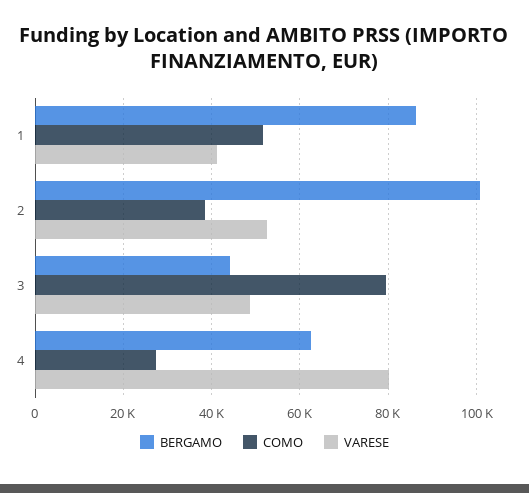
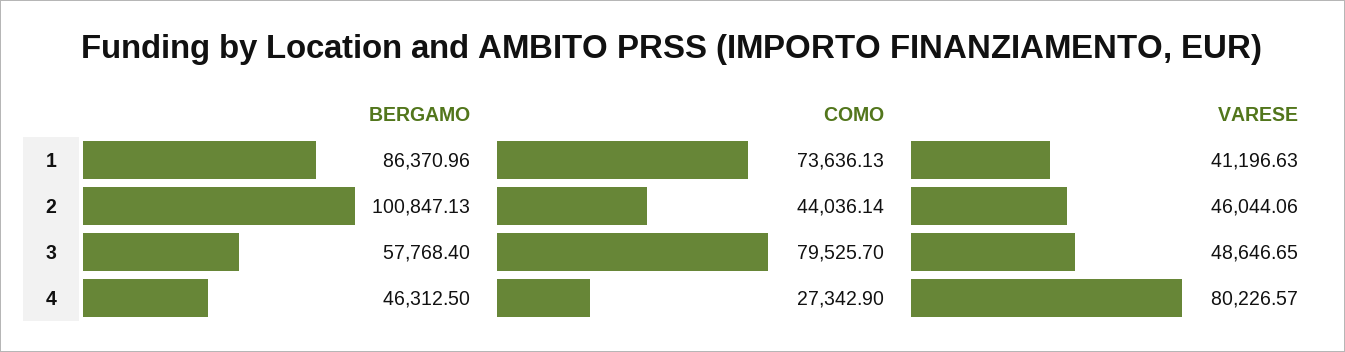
COMO, 1: 52000 -> 73636.13
COMO, 2: 38000 -> 44036.14
VARESE, 2: 52000 -> 46044.06
BERGAMO, 3: 44000 -> 57768.4
BERGAMO, 4: 62000 -> 46312.5

